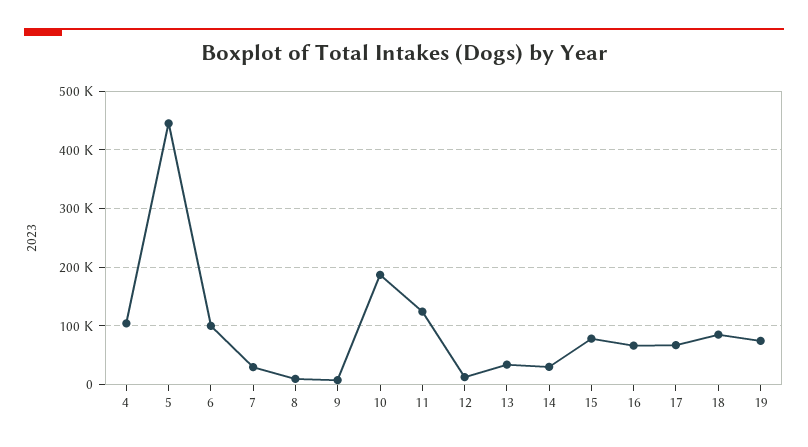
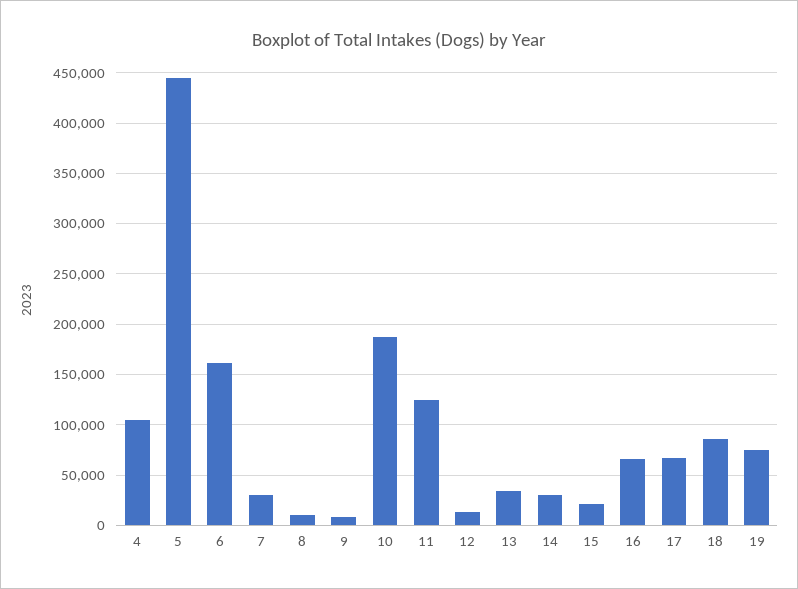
6: 100000 -> 160000
15: 80000 -> 20000

